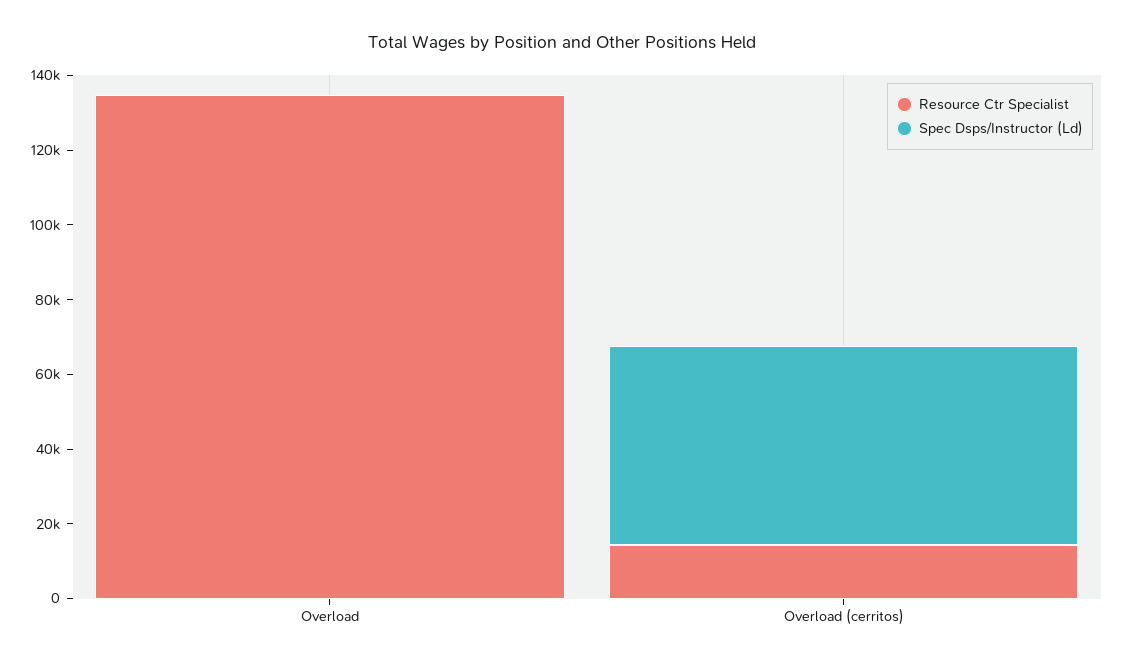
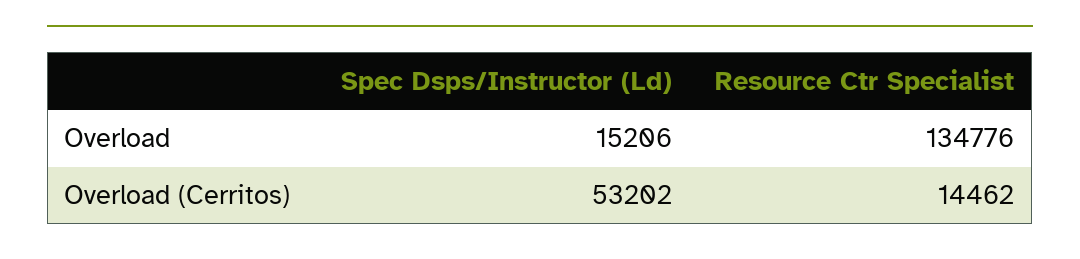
Spec Dsps/Instructor (Ld), Overload: 0 -> 15206

